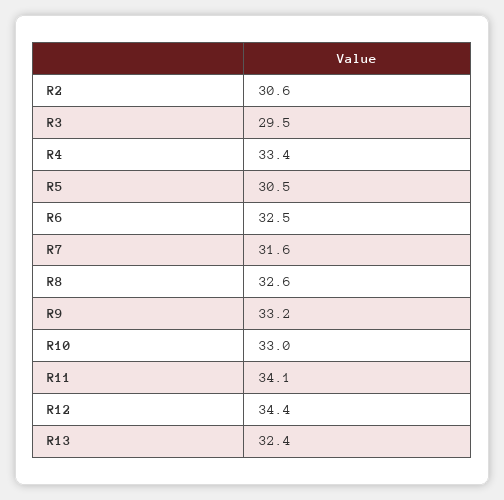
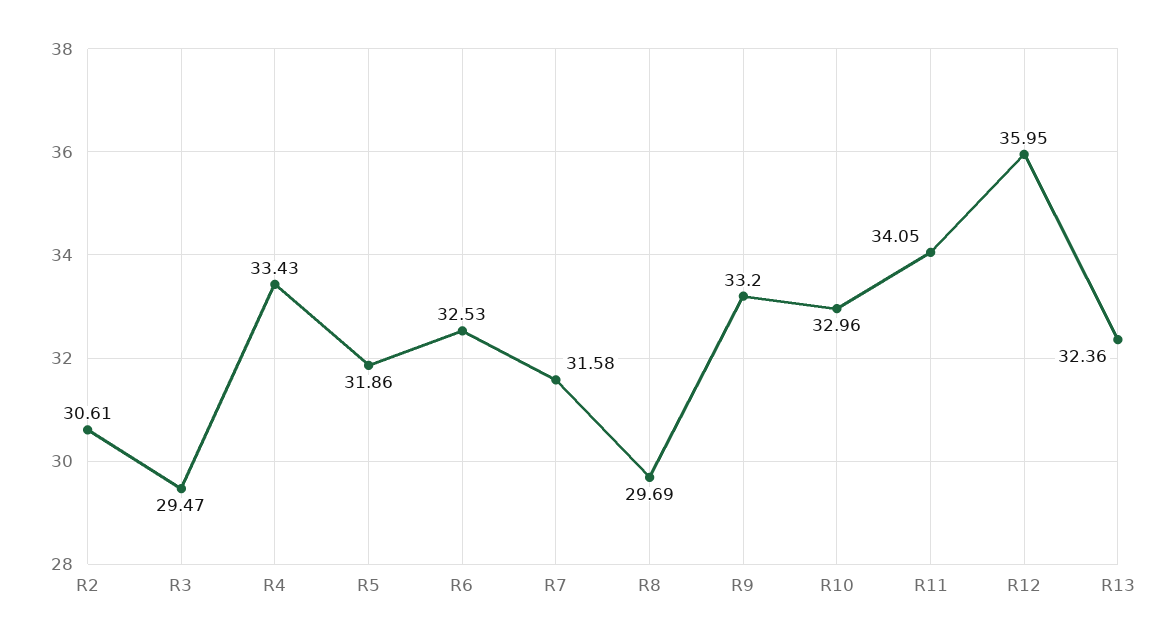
R5: 30.5 -> 31.86
R8: 32.6 -> 29.69
R12: 34.4 -> 35.95

